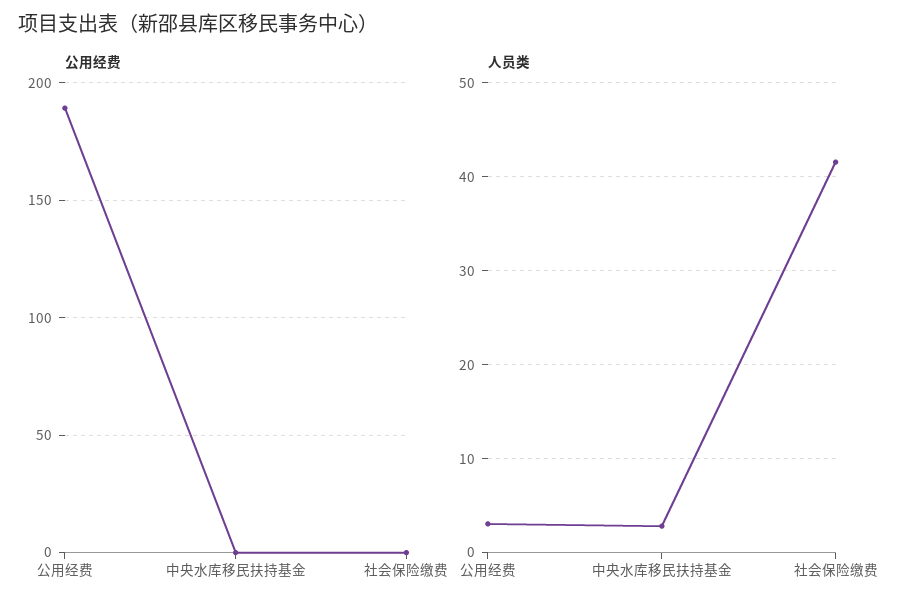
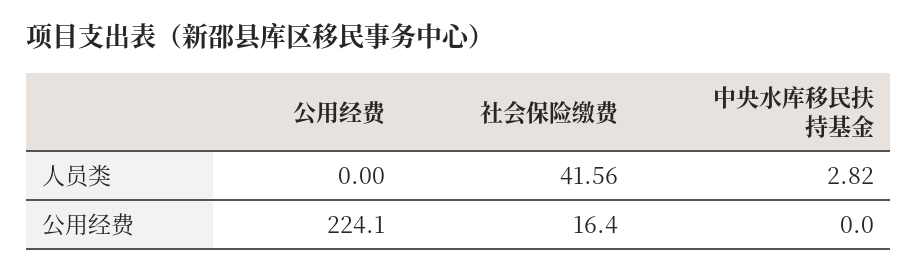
公用经费, 公用经费: 190 -> 224.1
公用经费, 社会保险缴费: 0 -> 16.4
人员类, 公用经费: 3 -> 0

